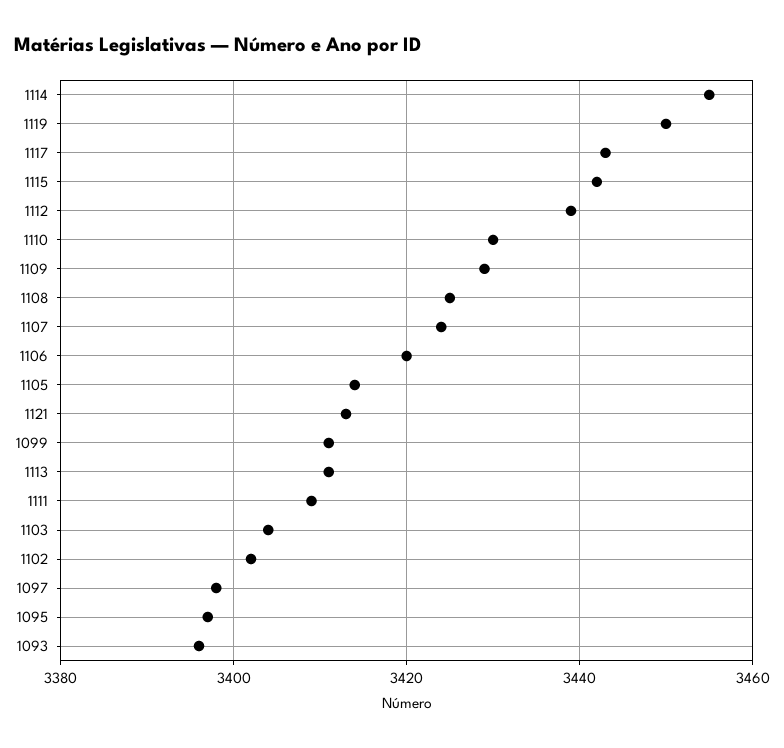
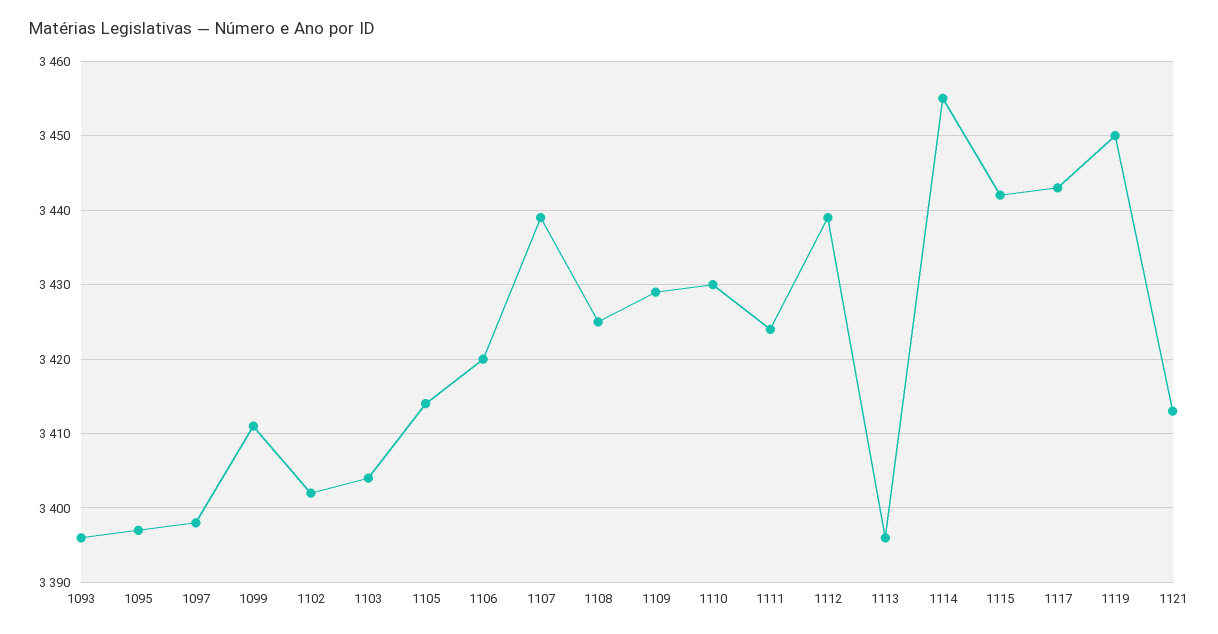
1107: 3425 -> 3439
1113: 3410 -> 3396
1111: 3410 -> 3424

